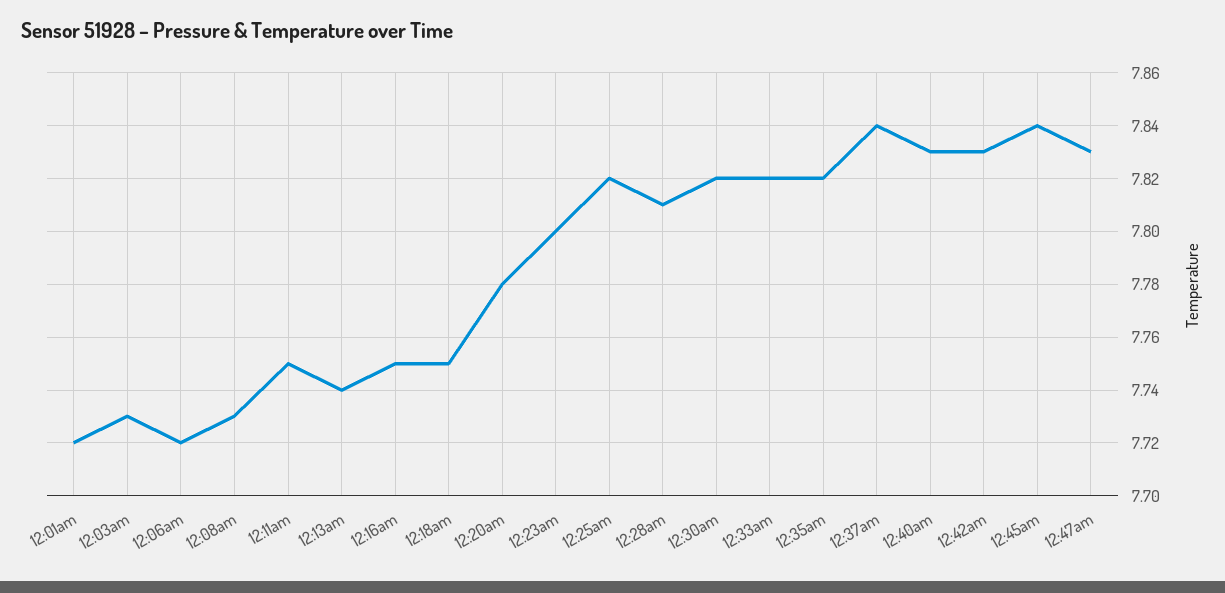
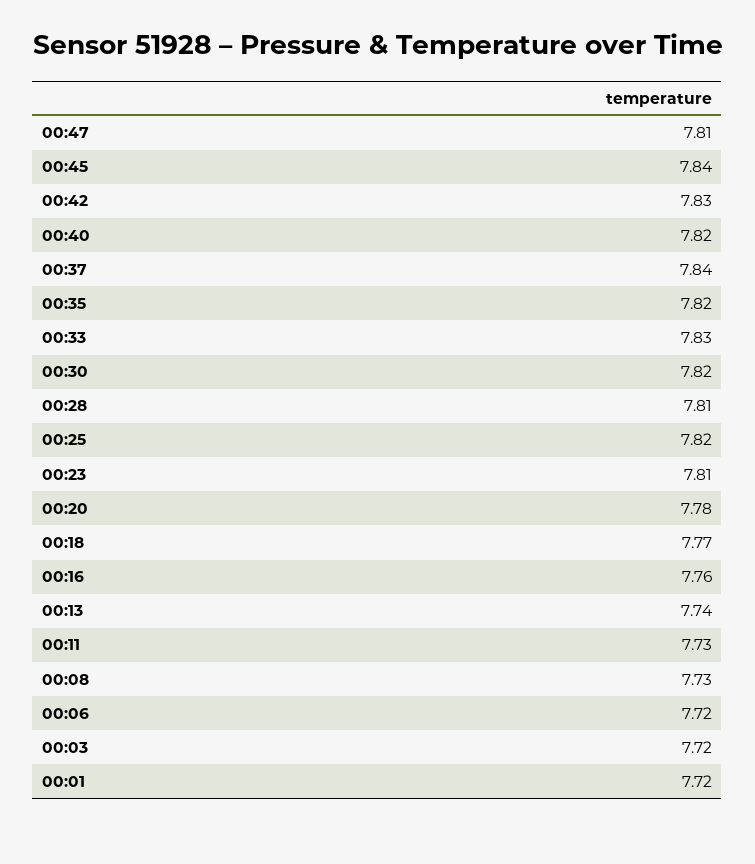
12:03am: 7.73 -> 7.72
12:11am: 7.75 -> 7.73
12:16am: 7.75 -> 7.76
12:18am: 7.75 -> 7.77
12:23am: 7.8 -> 7.81
12:33am: 7.82 -> 7.83
12:40am: 7.83 -> 7.82
12:47am: 7.83 -> 7.81

